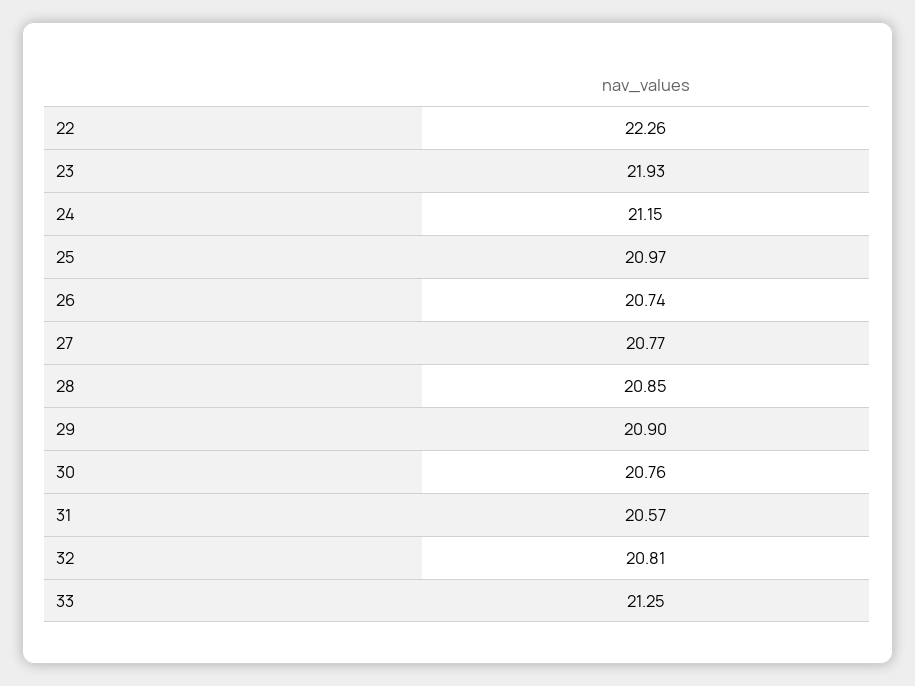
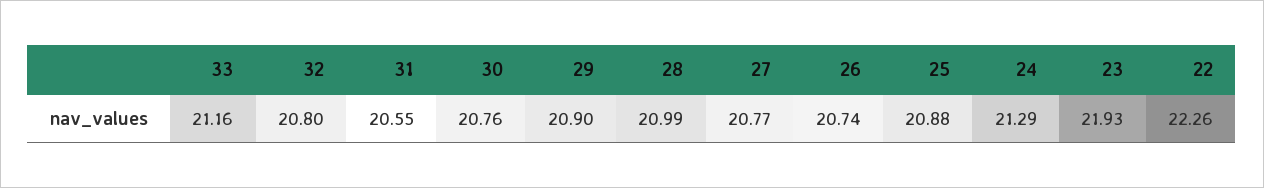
24: 21.15 -> 21.29
25: 20.97 -> 20.88
28: 20.85 -> 20.99
31: 20.57 -> 20.55
32: 20.81 -> 20.8
33: 21.25 -> 21.16

